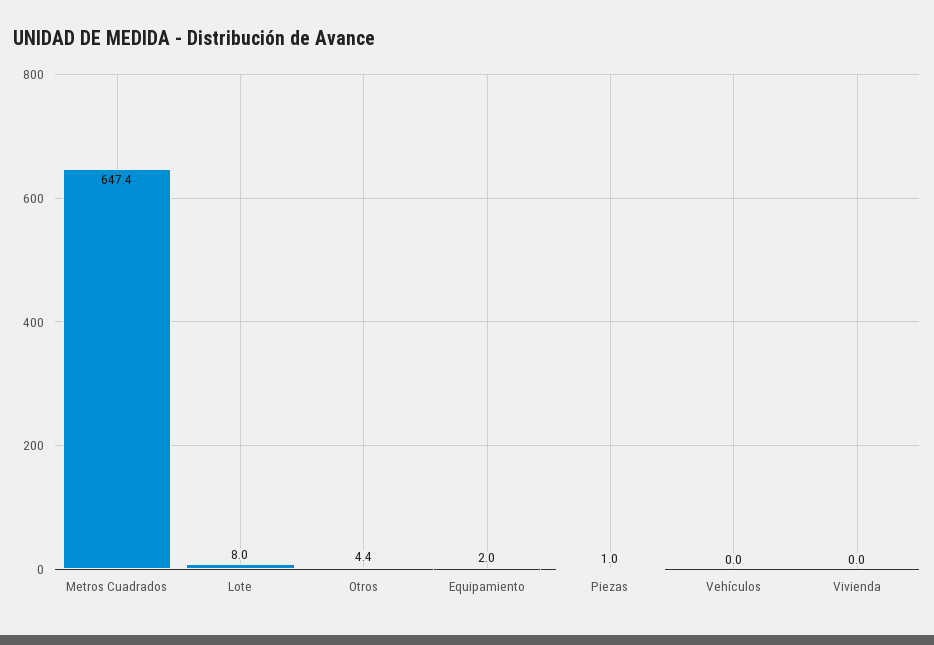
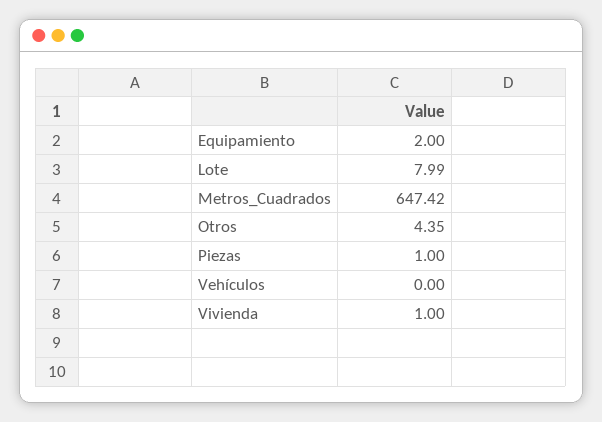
Vivienda: 0 -> 1

